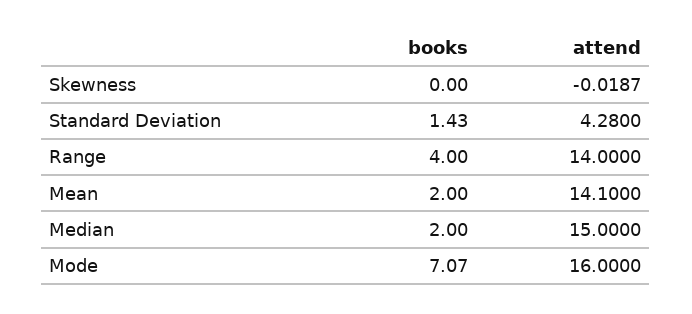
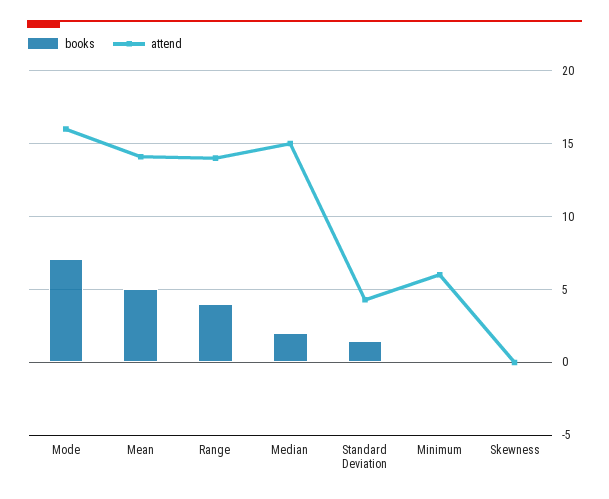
books, Mean: 2 -> 5
books, Minimum: none -> 0
attend, Minimum: none -> 6

